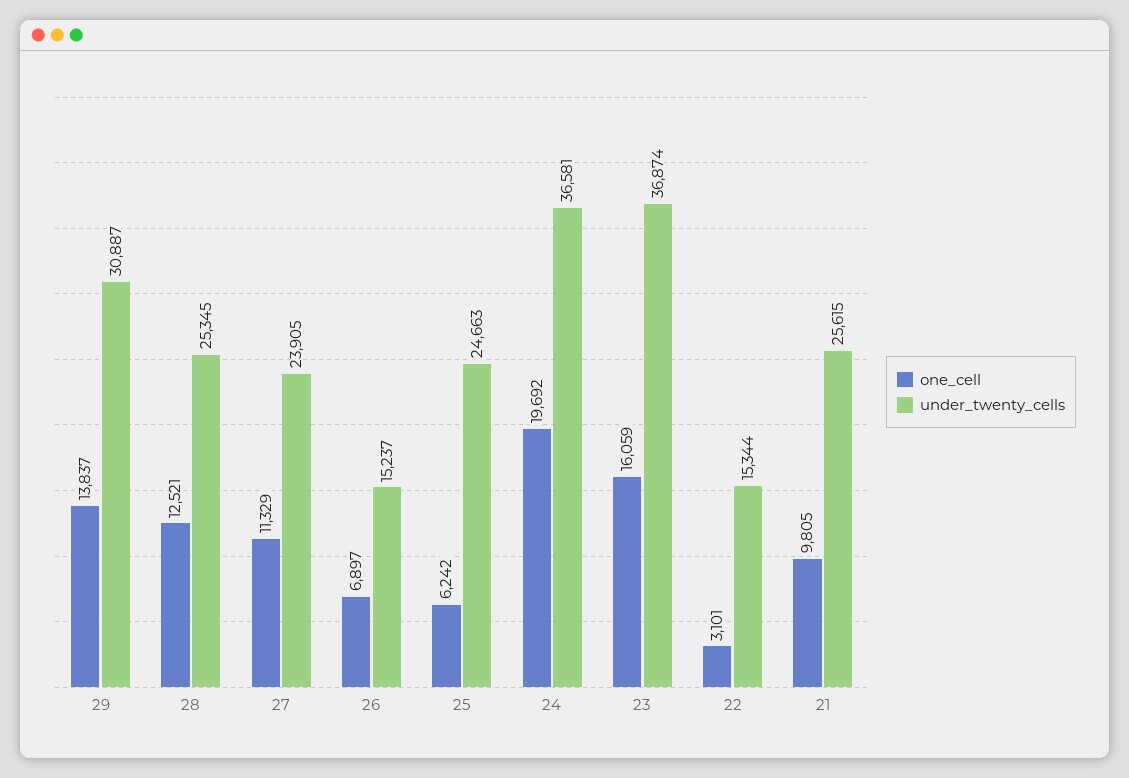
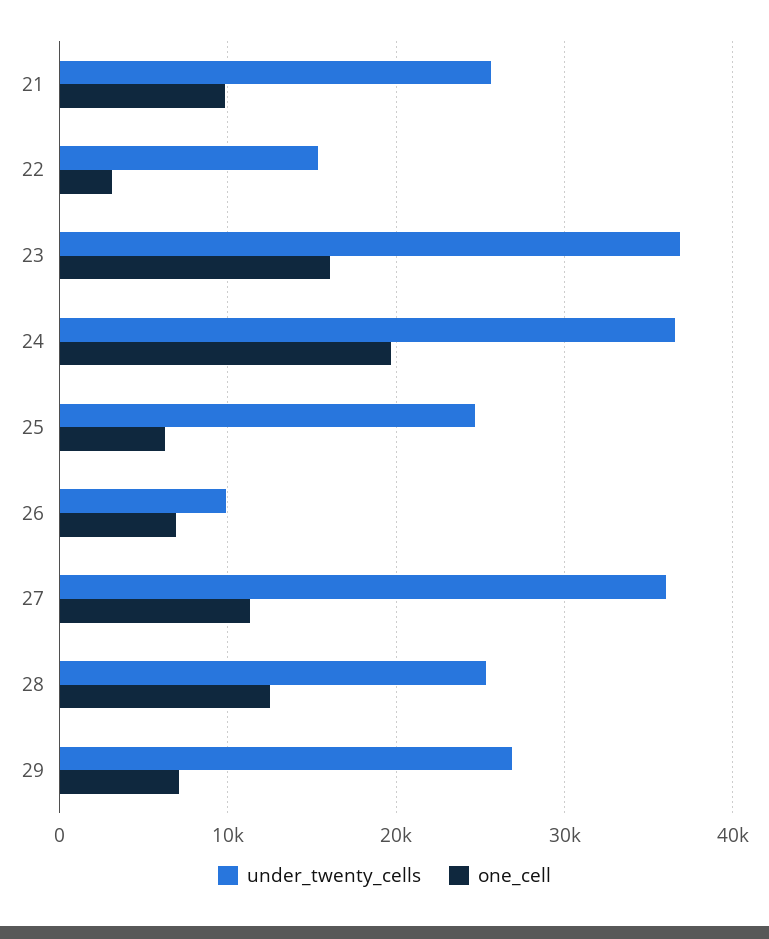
one_cell, 29: 13837 -> 7000
under_twenty_cells, 29: 30887 -> 27000
under_twenty_cells, 27: 23905 -> 36000
under_twenty_cells, 26: 15237 -> 10000

